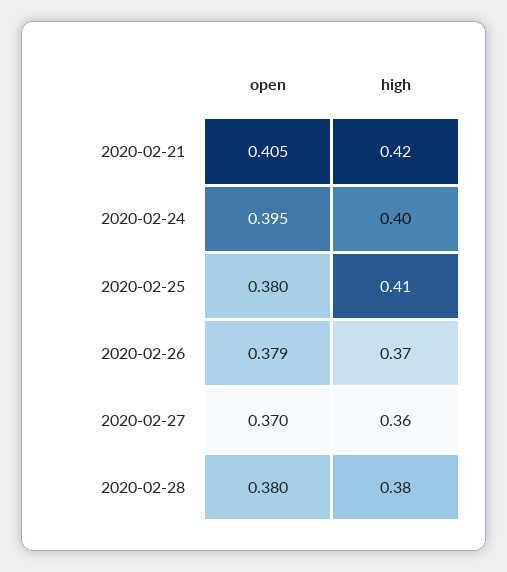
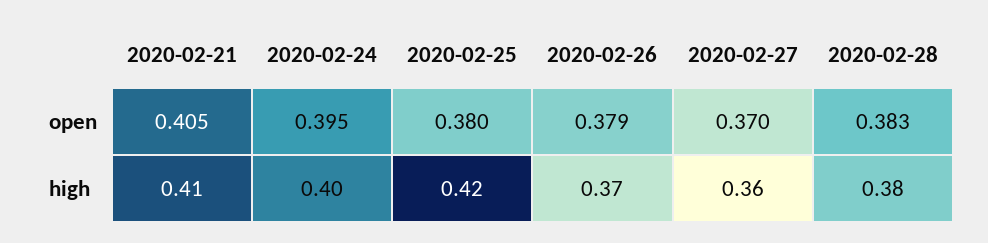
high, 2020-02-21: 0.42 -> 0.41
high, 2020-02-25: 0.41 -> 0.42
open, 2020-02-28: 0.38 -> 0.383

